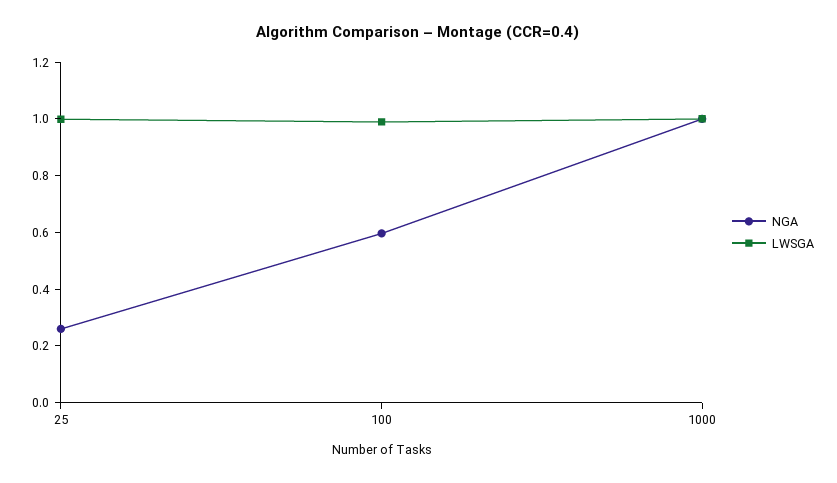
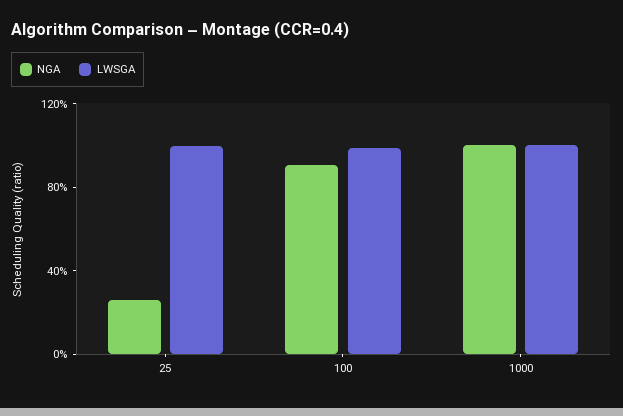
NGA, 100: 0.6 -> 0.9

